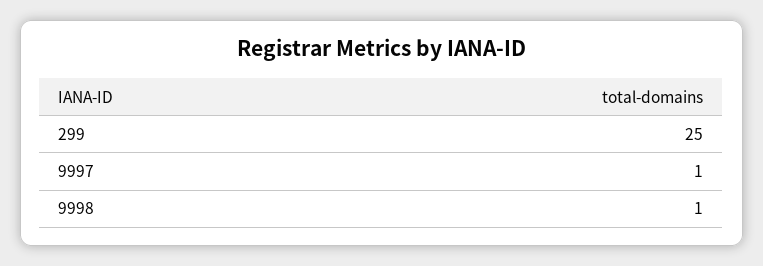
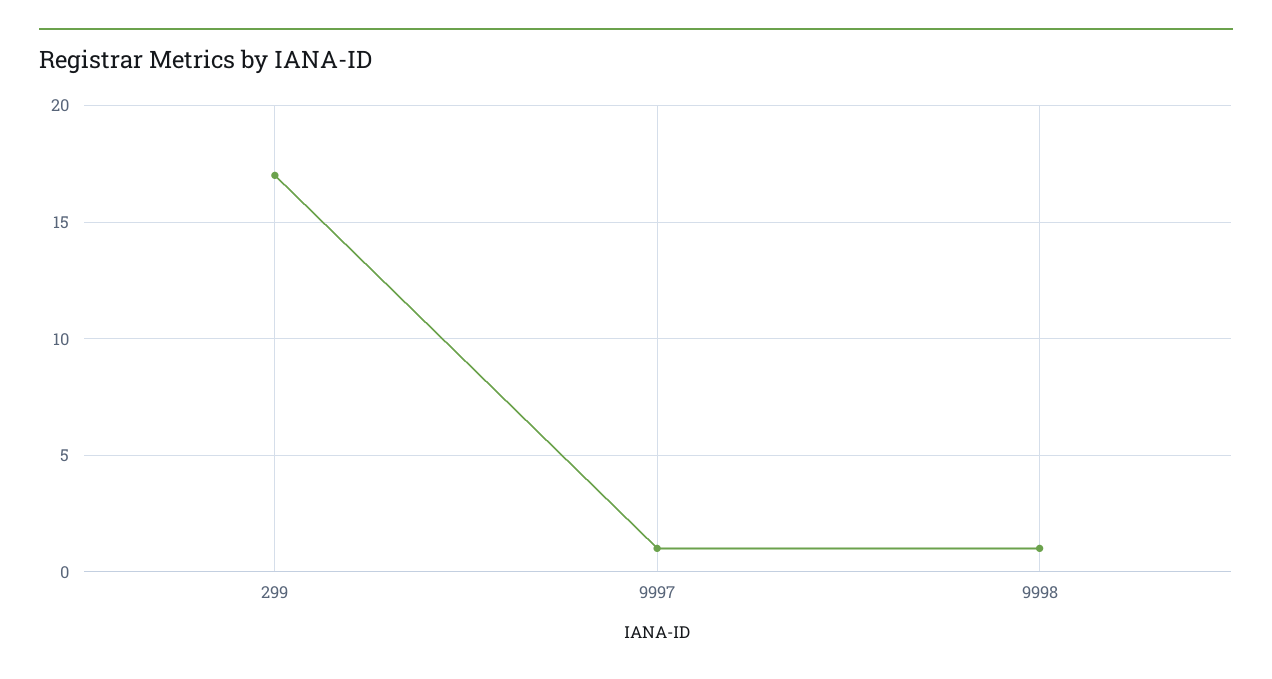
299: 25 -> 17

